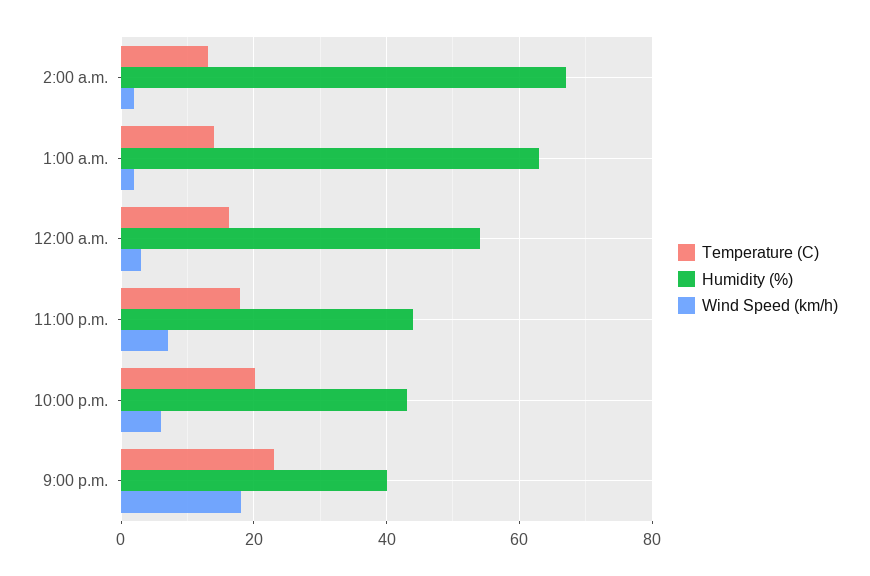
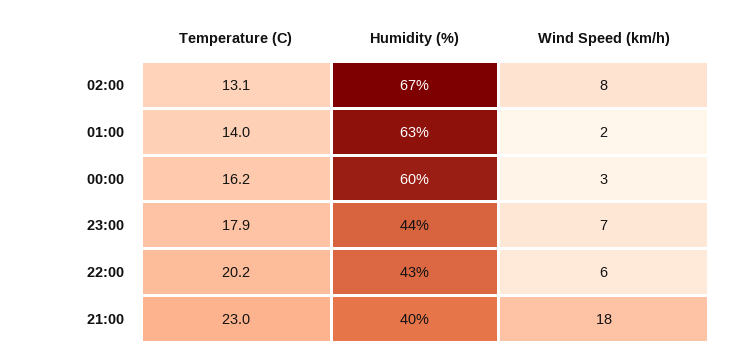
Wind Speed (km/h), 2:00 a.m.: 2 -> 8
Humidity (%), 12:00 a.m.: 54 -> 60

